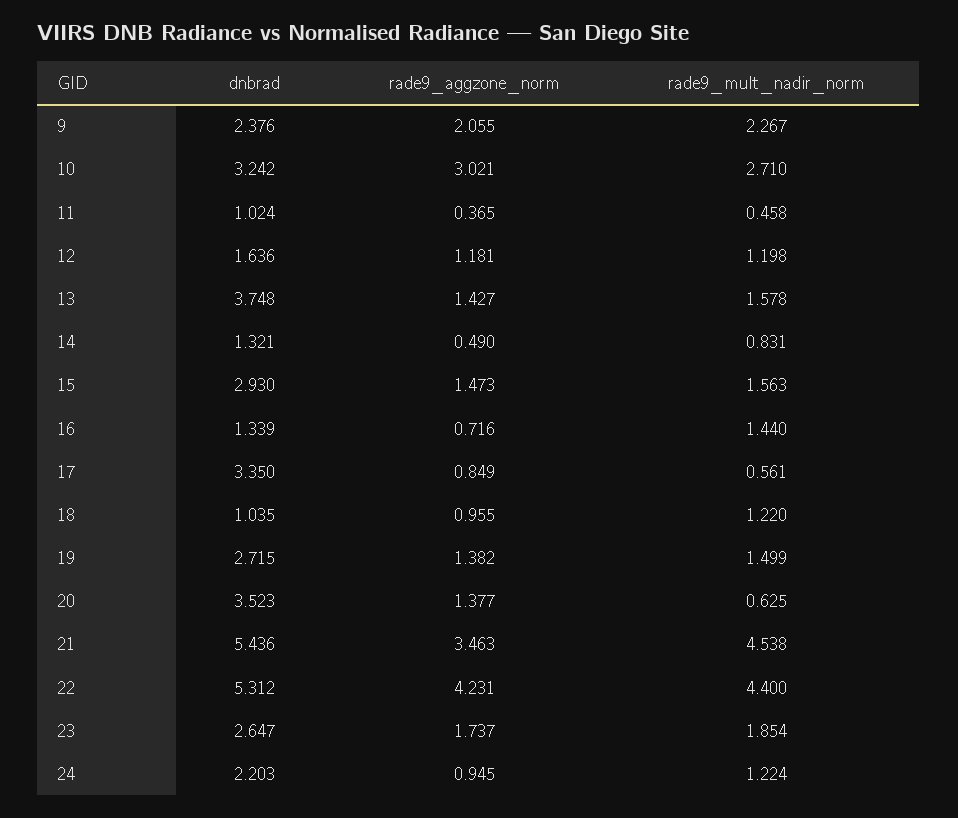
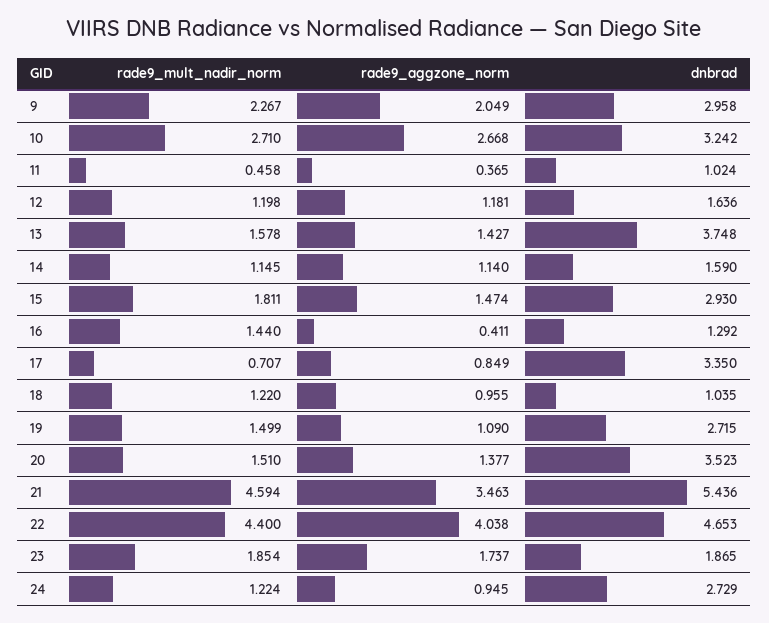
dnbrad, 9: 2.376 -> 2.958
rade9_aggzone_norm, 9: 2.055 -> 2.049
rade9_aggzone_norm, 10: 3.021 -> 2.668
dnbrad, 14: 1.321 -> 1.59
rade9_aggzone_norm, 14: 0.49 -> 1.14
rade9_mult_nadir_norm, 14: 0.831 -> 1.145
rade9_aggzone_norm, 15: 1.473 -> 1.474
rade9_mult_nadir_norm, 15: 1.563 -> 1.811
dnbrad, 16: 1.339 -> 1.292
rade9_aggzone_norm, 16: 0.716 -> 0.411
rade9_mult_nadir_norm, 17: 0.561 -> 0.707
rade9_aggzone_norm, 19: 1.382 -> 1.09
rade9_mult_nadir_norm, 20: 0.625 -> 1.51
rade9_mult_nadir_norm, 21: 4.538 -> 4.594
dnbrad, 22: 5.312 -> 4.653
rade9_aggzone_norm, 22: 4.231 -> 4.038
dnbrad, 23: 2.647 -> 1.865
dnbrad, 24: 2.203 -> 2.729

